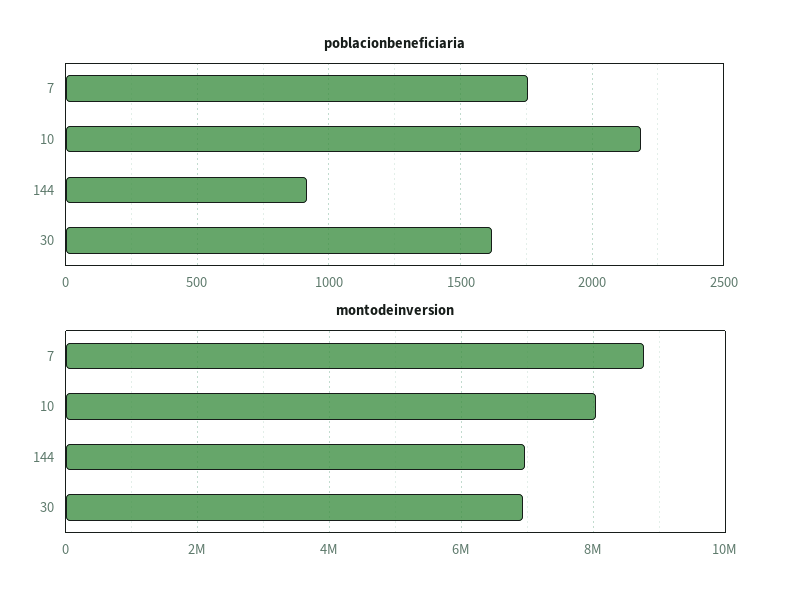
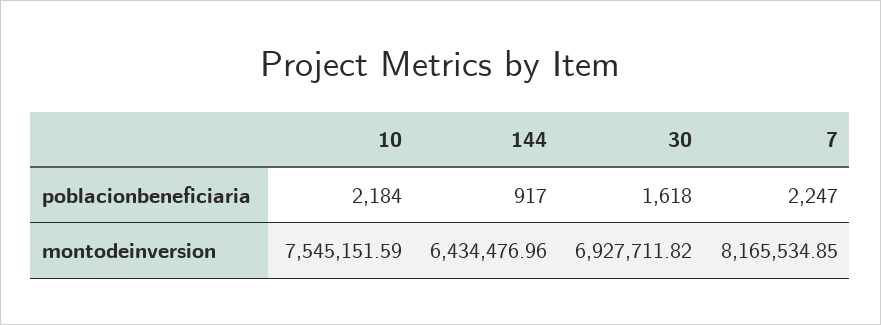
poblacionbeneficiaria, 7: 1750 -> 2247
montodeinversion, 7: 8800000 -> 8165534.85
montodeinversion, 10: 8000000 -> 7545151.59
montodeinversion, 144: 7000000 -> 6434476.96

